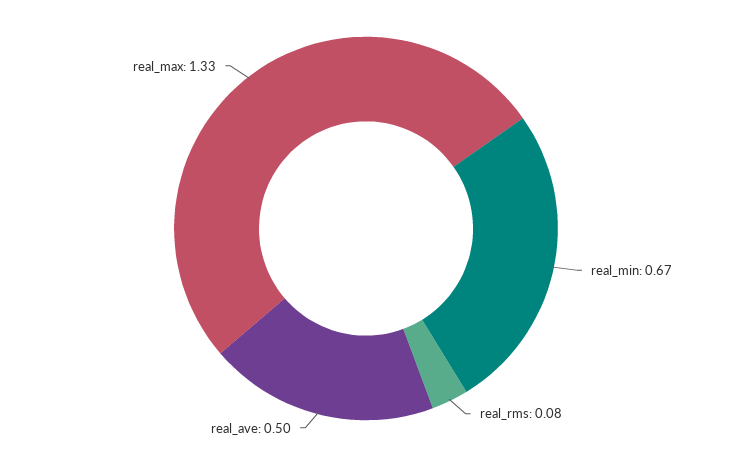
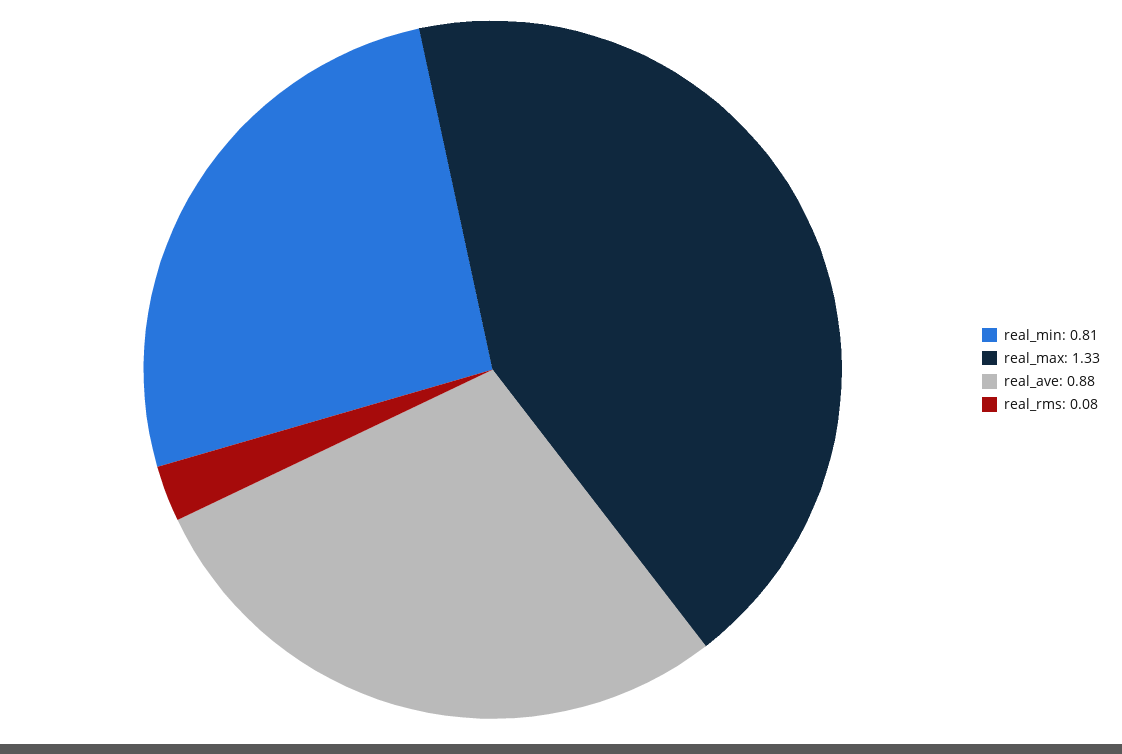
real_min: 0.67 -> 0.81
real_ave: 0.5 -> 0.88

